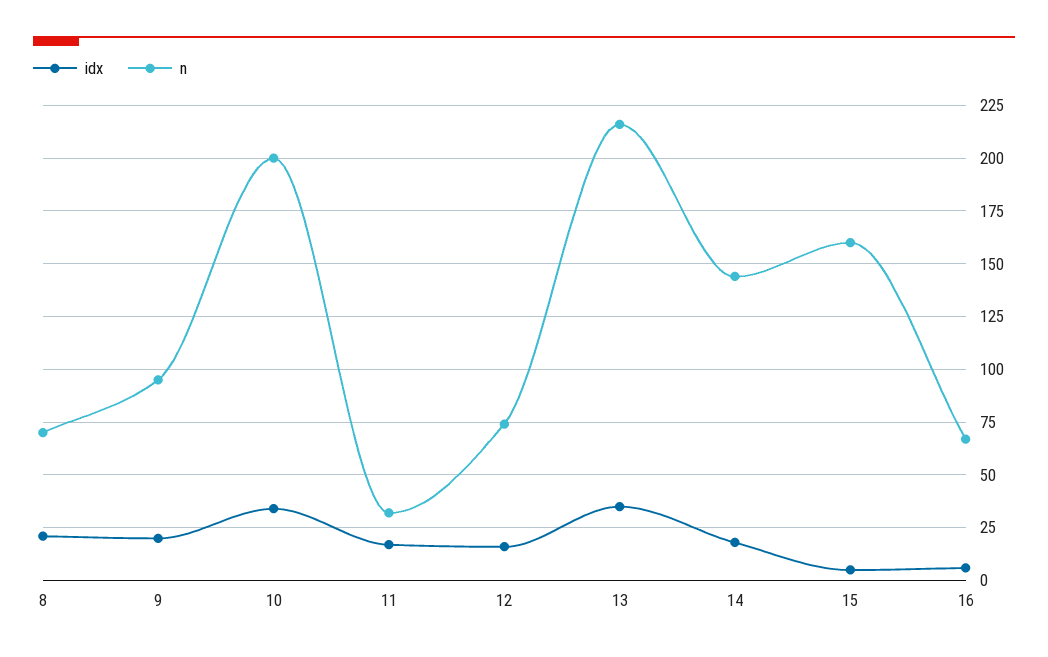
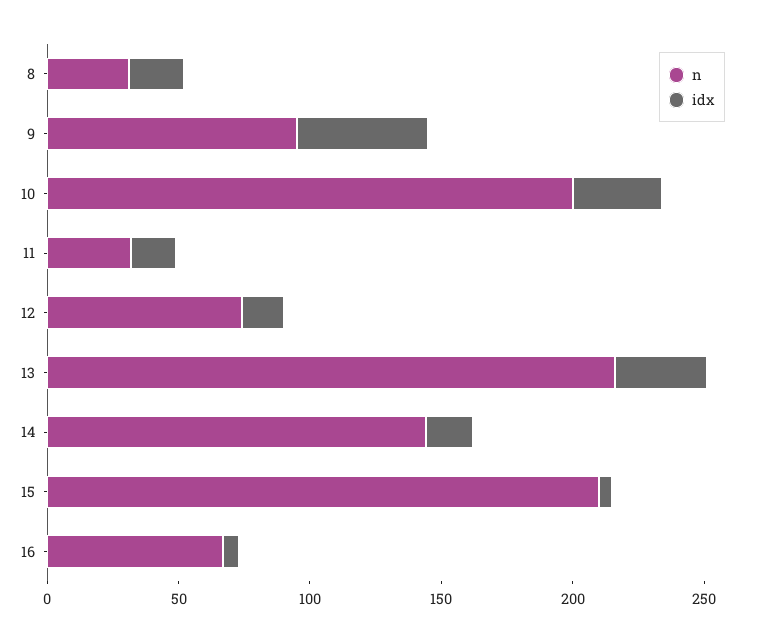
n, 8: 70 -> 30
idx, 9: 20 -> 50
n, 15: 160 -> 210

